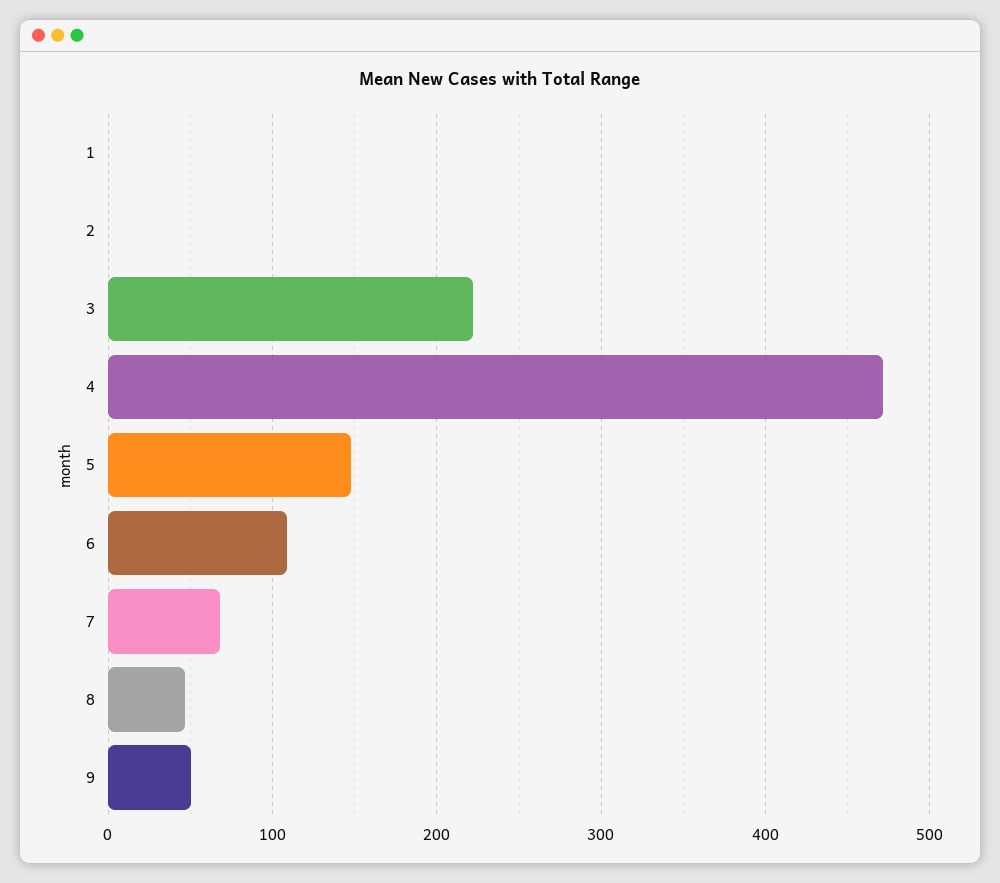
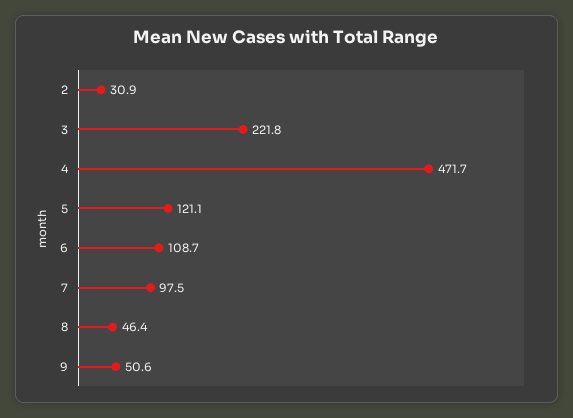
1: 0 -> none
2: 0 -> 30.9
5: 150 -> 121.1
7: 70 -> 97.5

